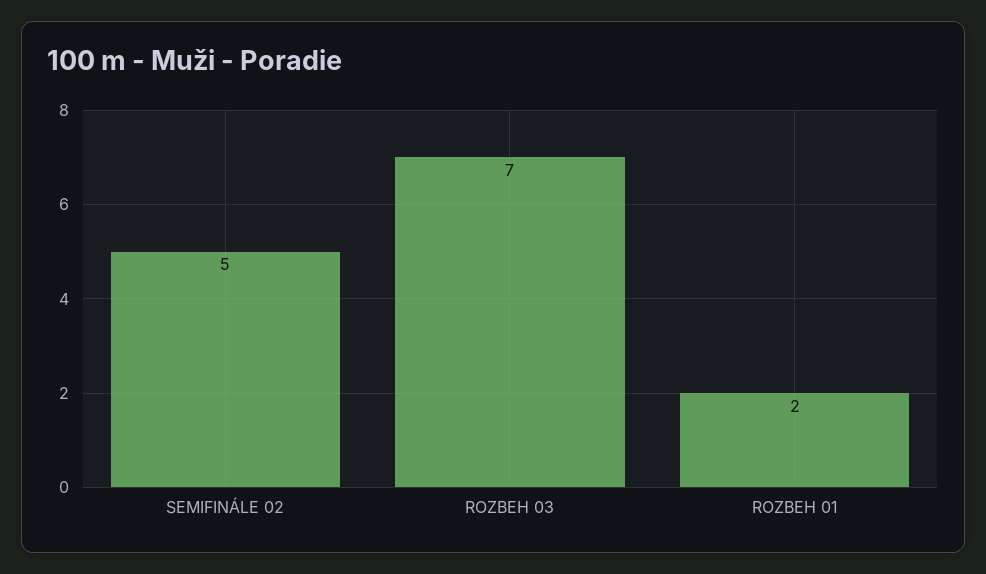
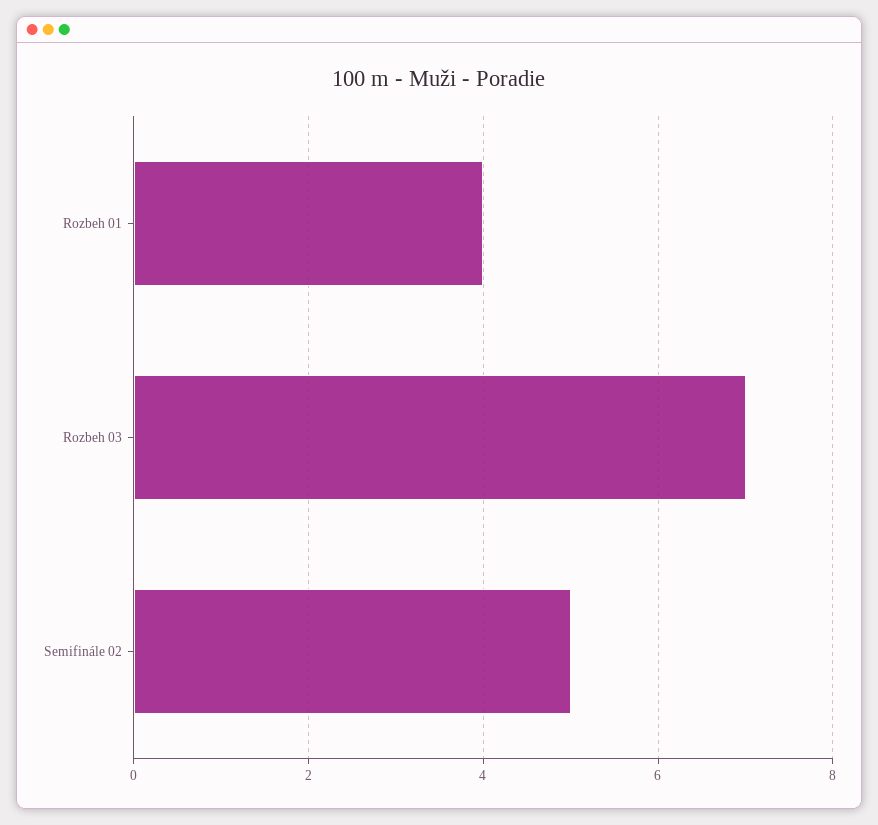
ROZBEH 01: 2 -> 4

